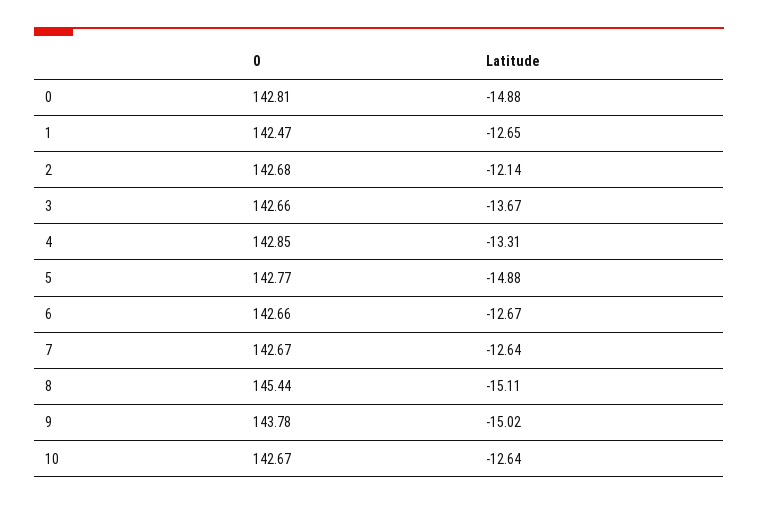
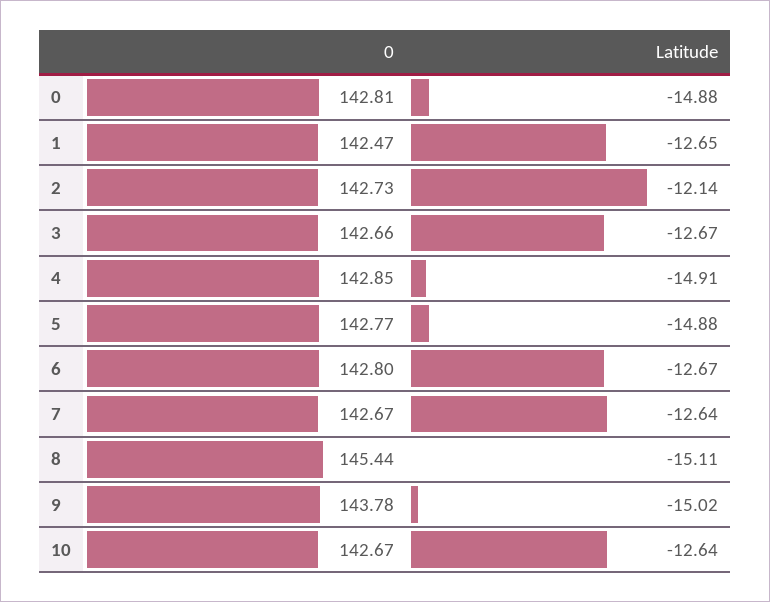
0, 2: 142.68 -> 142.73
Latitude, 3: -13.67 -> -12.67
Latitude, 4: -13.31 -> -14.91
0, 6: 142.66 -> 142.8

